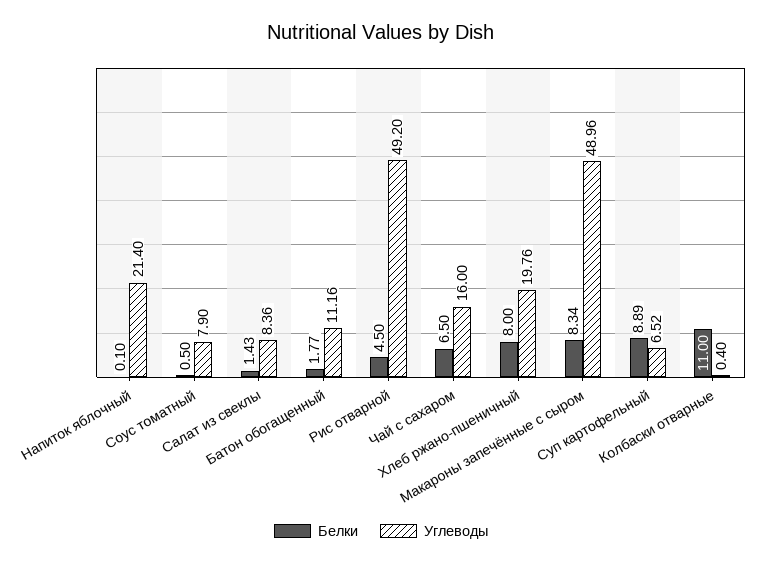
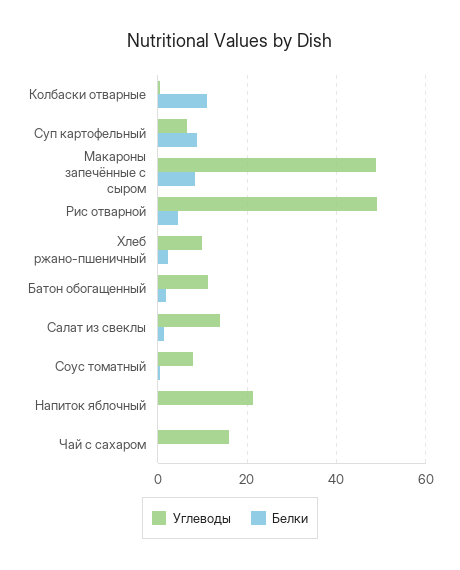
Углеводы, Салат из свеклы: 8.36 -> 14
Белки, Чай с сахаром: 6.5 -> 0
Белки, Хлеб ржано-пшеничный: 8 -> 2
Углеводы, Хлеб ржано-пшеничный: 19.76 -> 10

